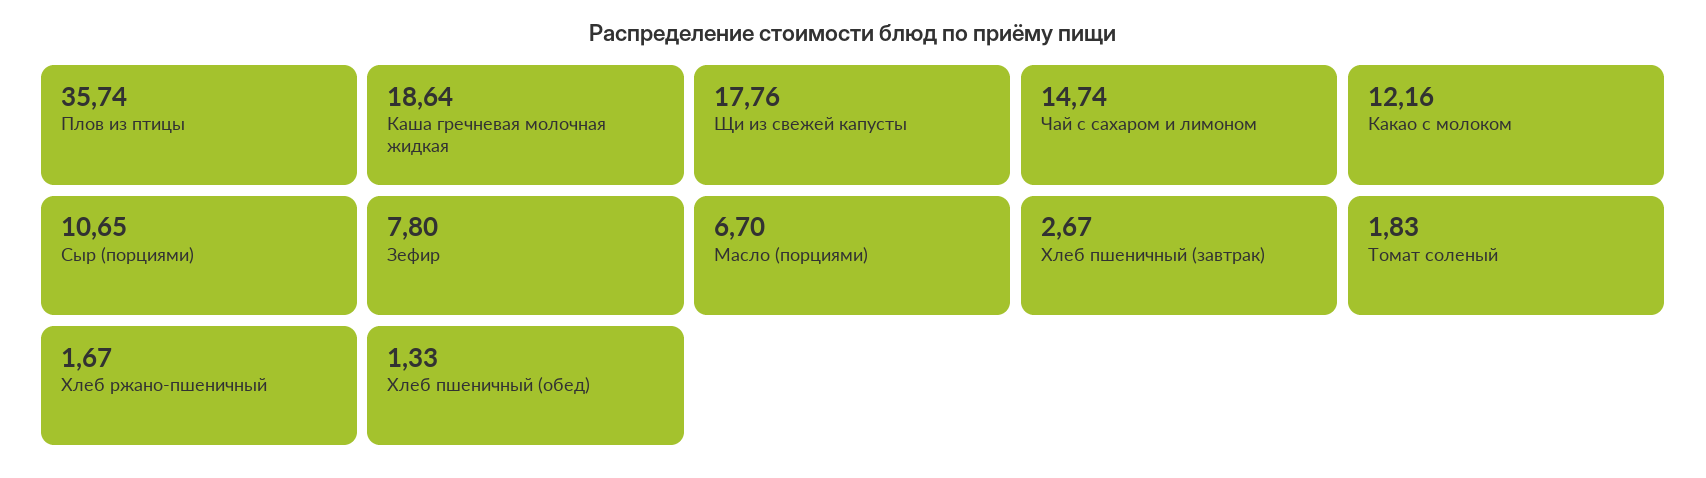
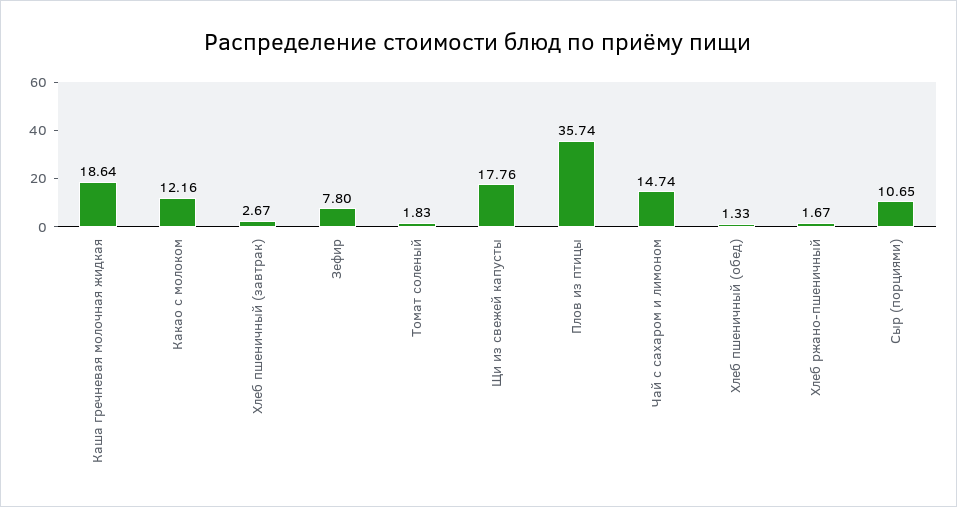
Масло (порциями): 6.7 -> none

